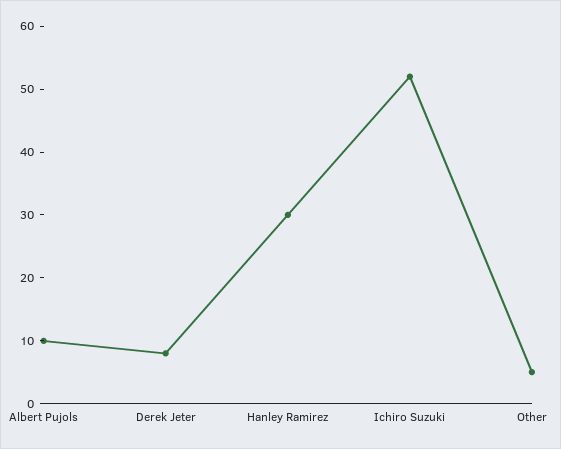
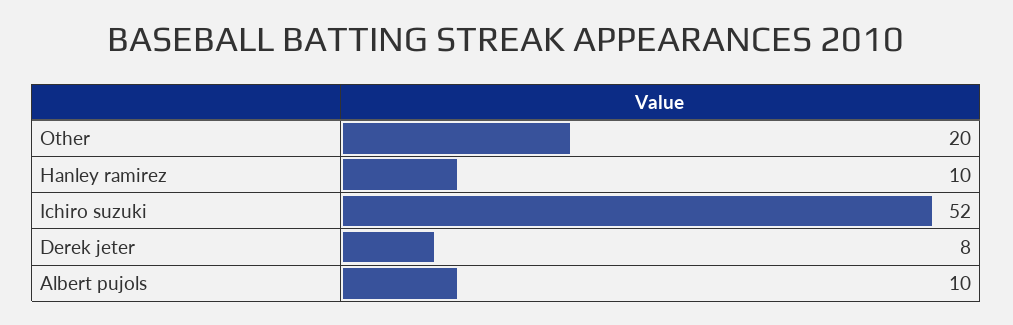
Hanley Ramirez: 30 -> 10
Other: 5 -> 20

